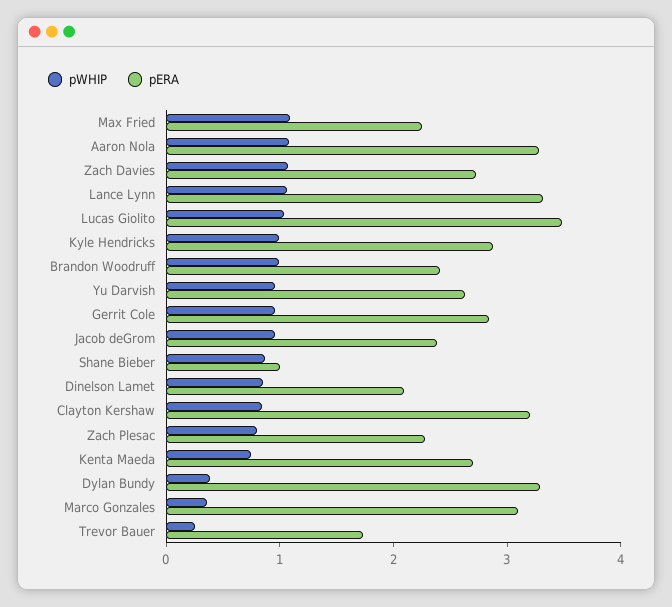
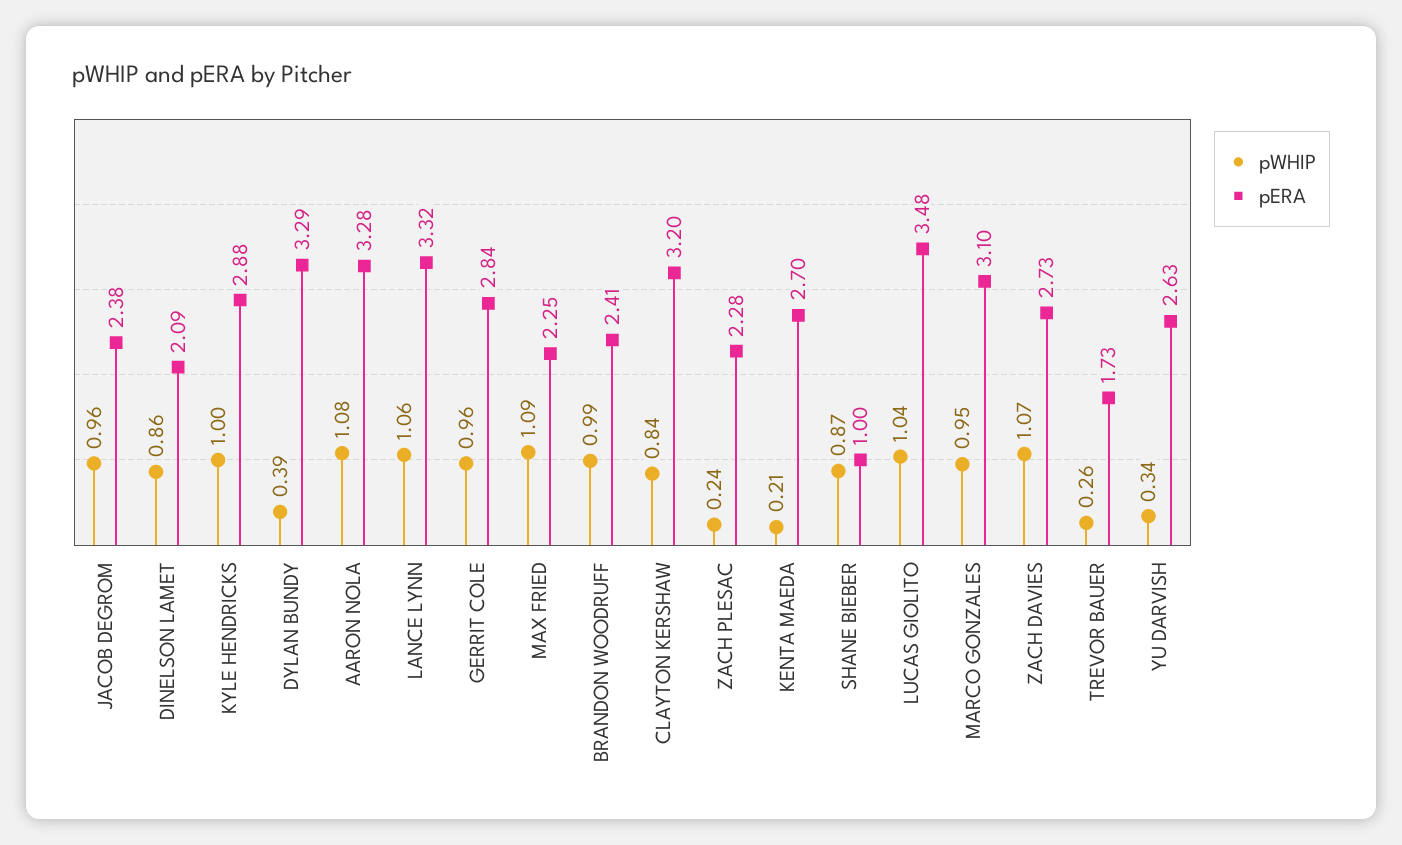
pWHIP, Yu Darvish: 1 -> 0.34
pWHIP, Zach Plesac: 0.8 -> 0.24
pWHIP, Kenta Maeda: 0.8 -> 0.21
pWHIP, Marco Gonzales: 0.4 -> 0.95

